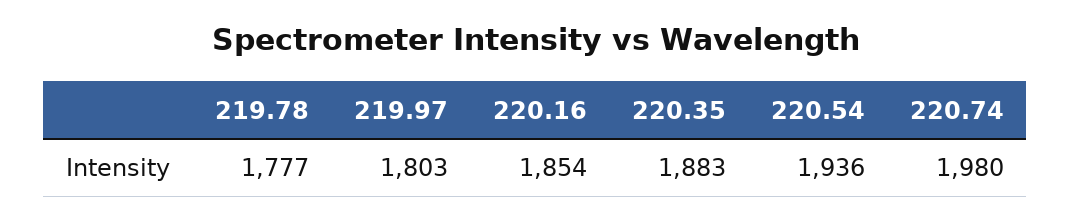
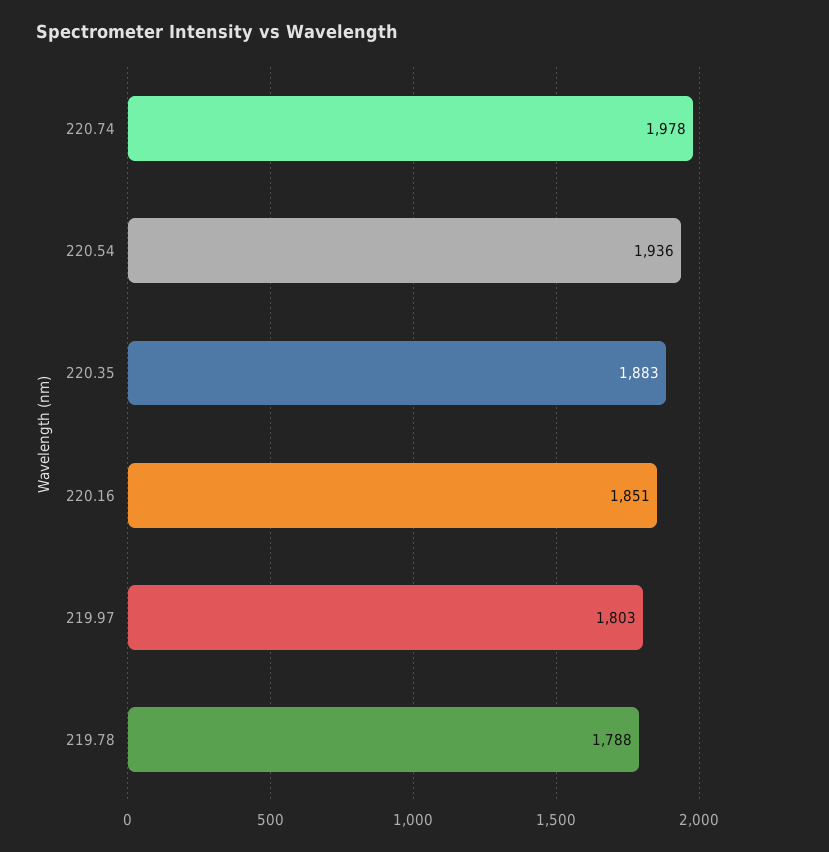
219.78: 1777 -> 1788
220.16: 1854 -> 1851
220.74: 1980 -> 1978

